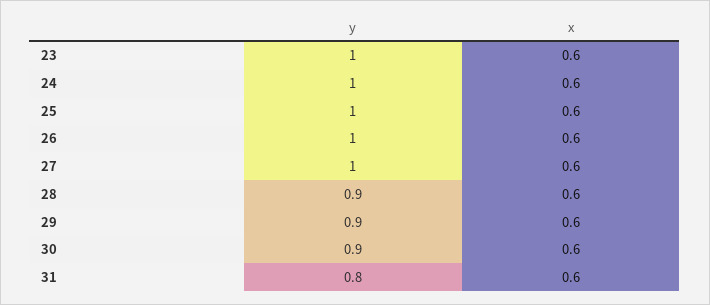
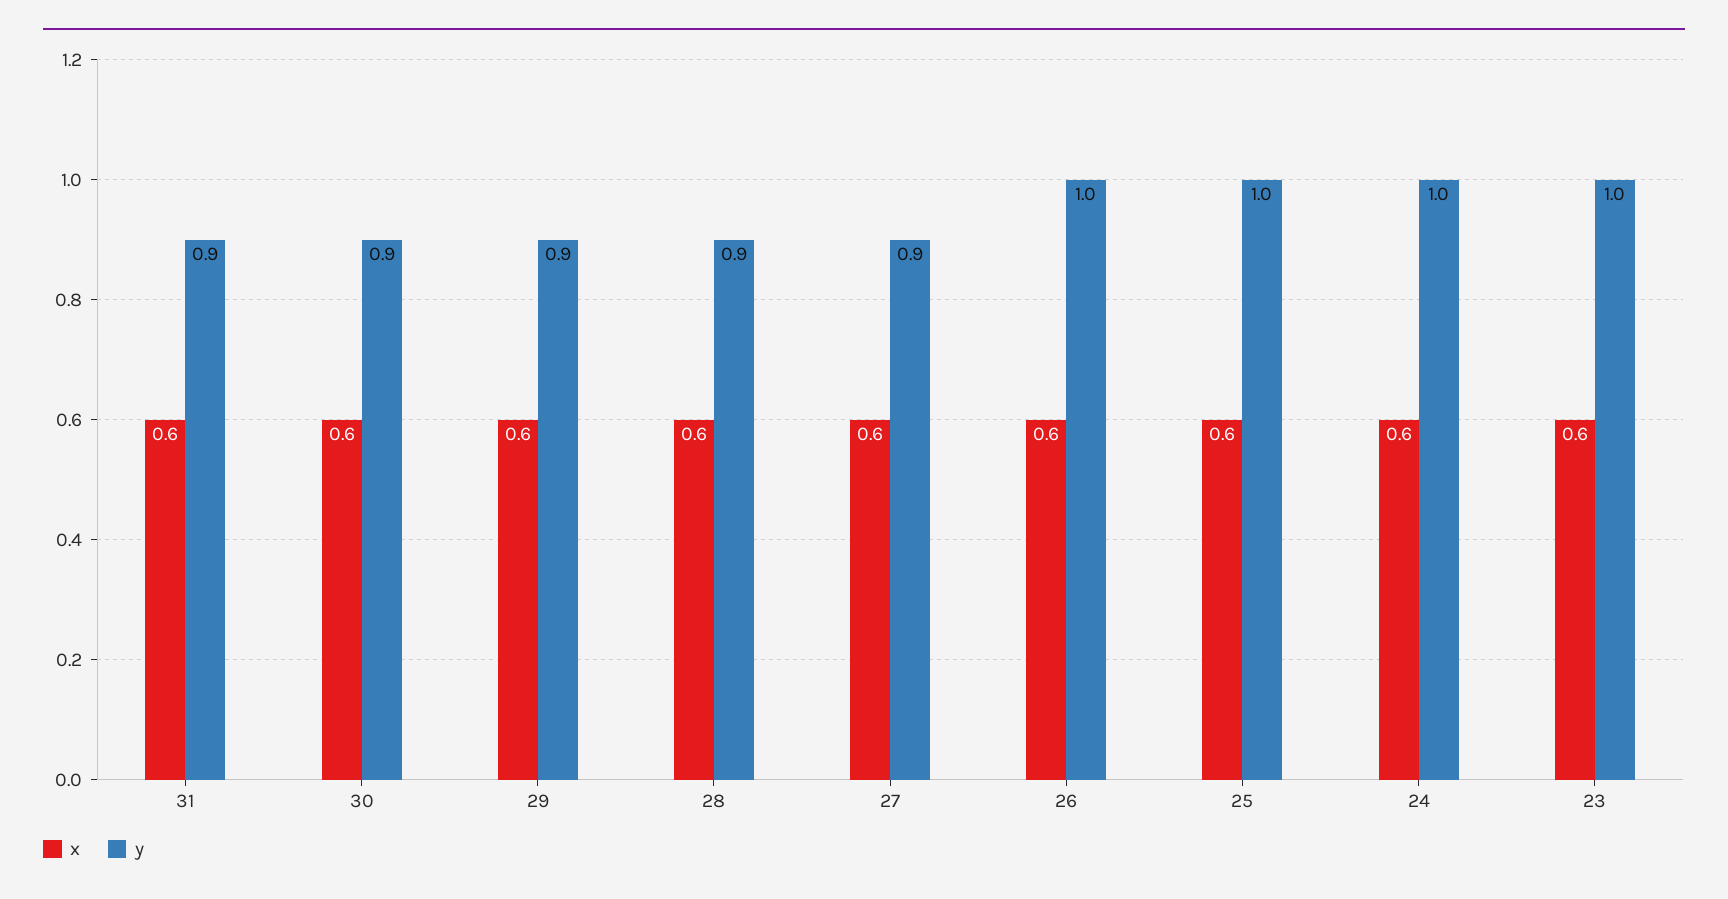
y, 27: 1 -> 0.9
y, 31: 0.8 -> 0.9

